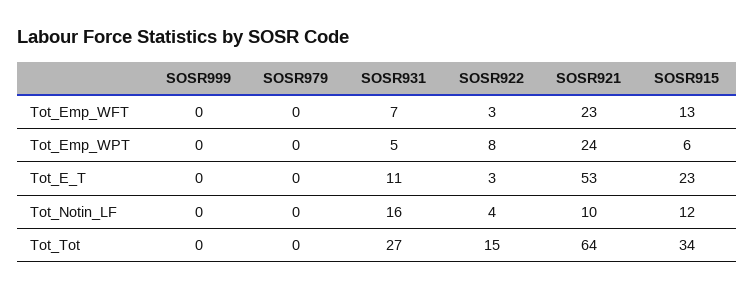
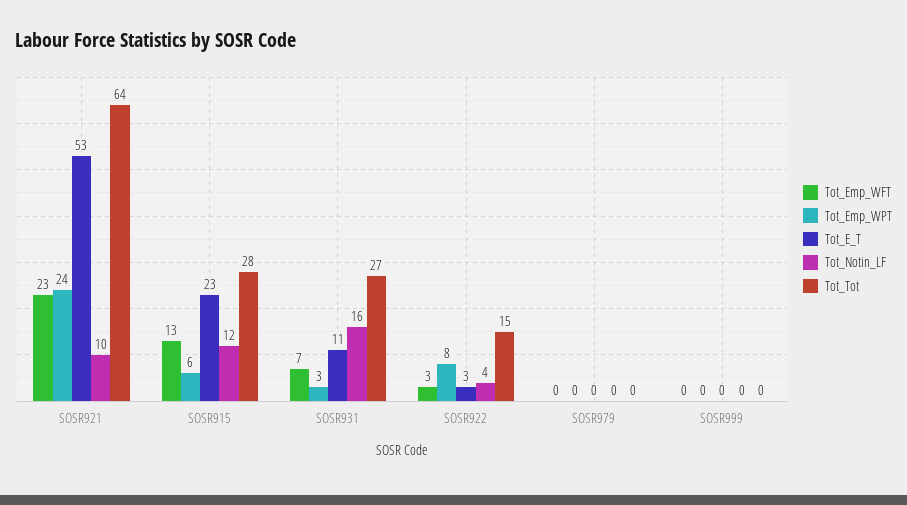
Tot_Emp_WPT, SOSR931: 5 -> 3
Tot_Tot, SOSR915: 34 -> 28

